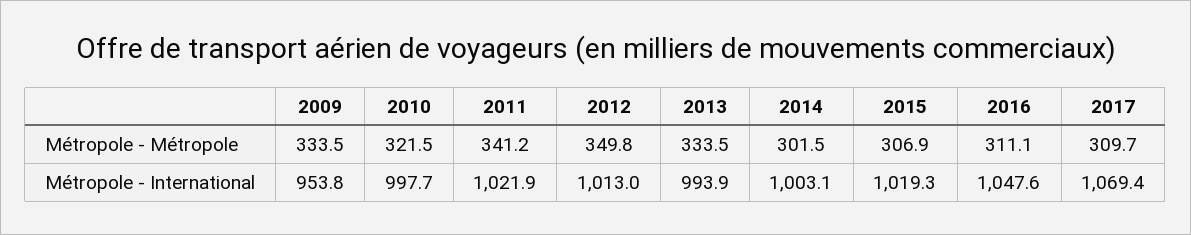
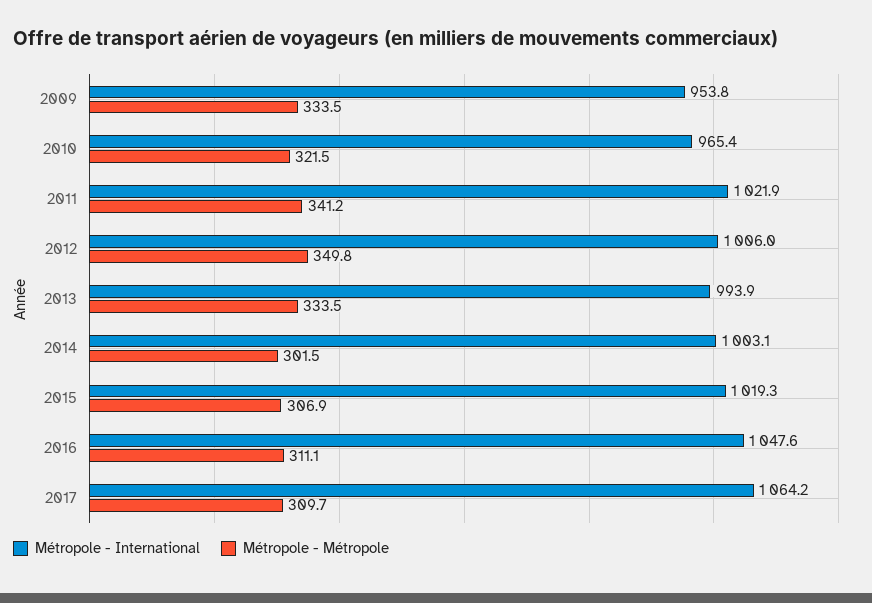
Métropole - International, 2010: 997.7 -> 965.4
Métropole - International, 2012: 1013 -> 1006
Métropole - International, 2017: 1069.4 -> 1064.2

